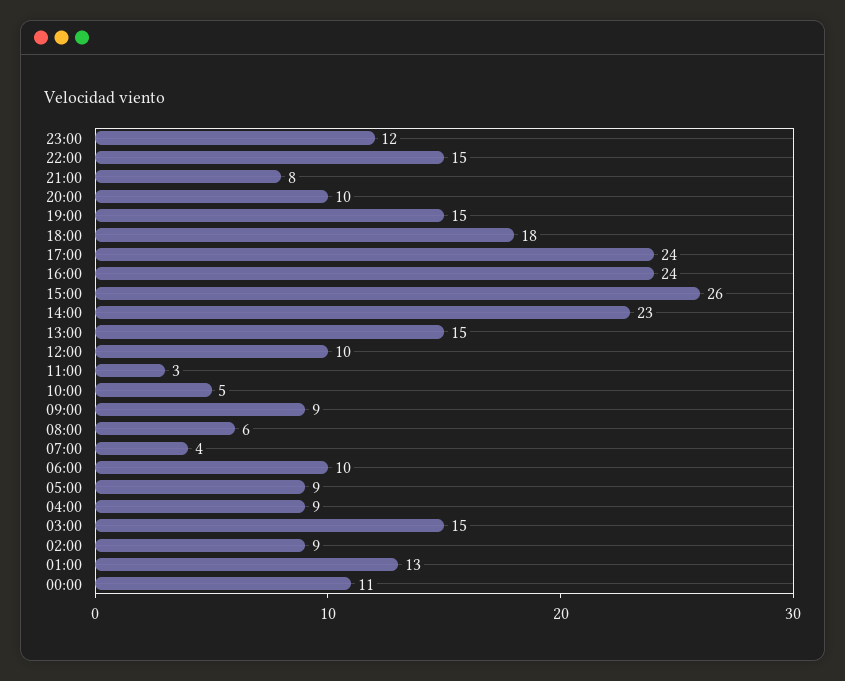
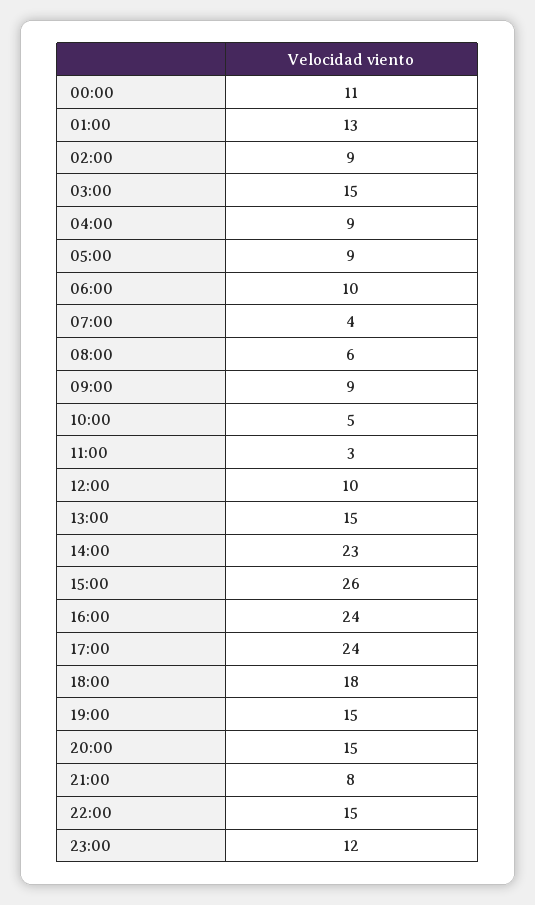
20:00: 10 -> 15

